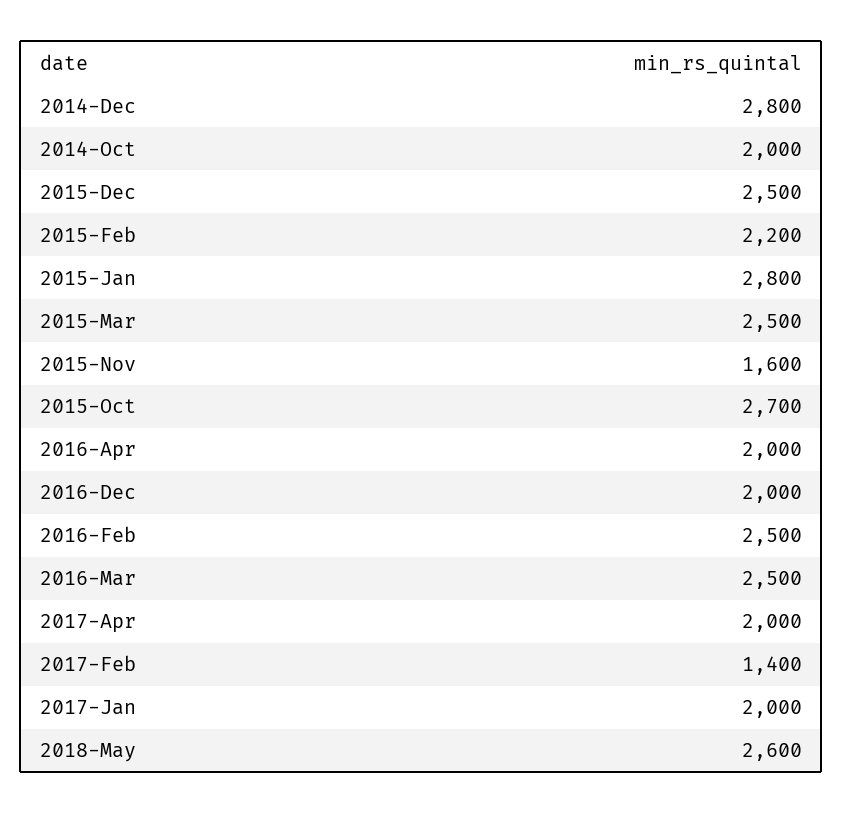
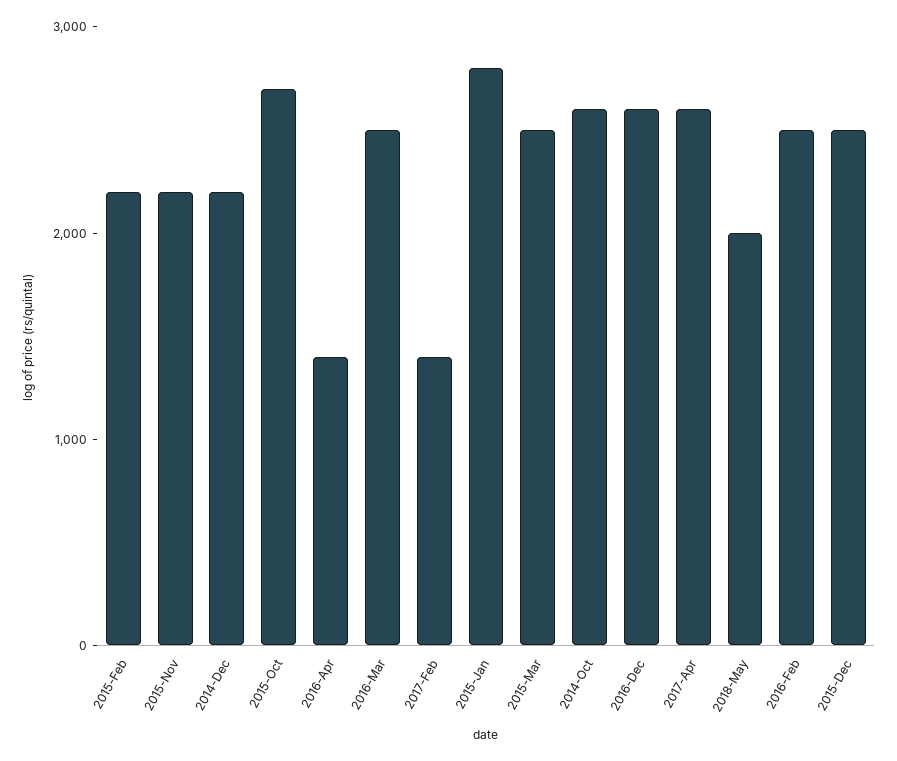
2014-Dec: 2800 -> 2200
2014-Oct: 2000 -> 2600
2015-Nov: 1600 -> 2200
2016-Apr: 2000 -> 1400
2016-Dec: 2000 -> 2600
2017-Apr: 2000 -> 2600
2017-Jan: 2000 -> none
2018-May: 2600 -> 2000

